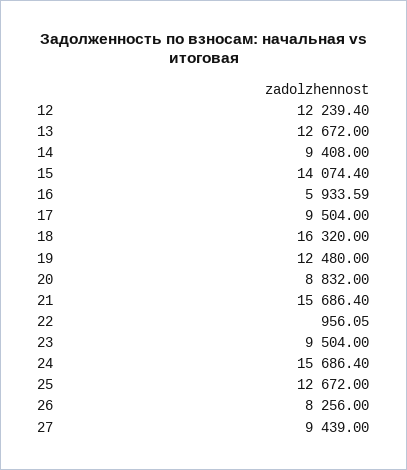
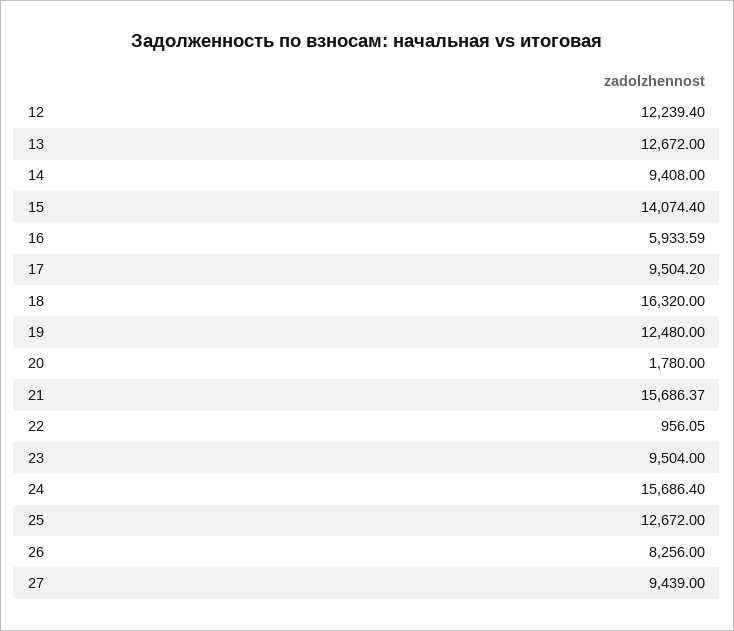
17: 9504 -> 9504.2
20: 8832 -> 1780
21: 15686.4 -> 15686.37

